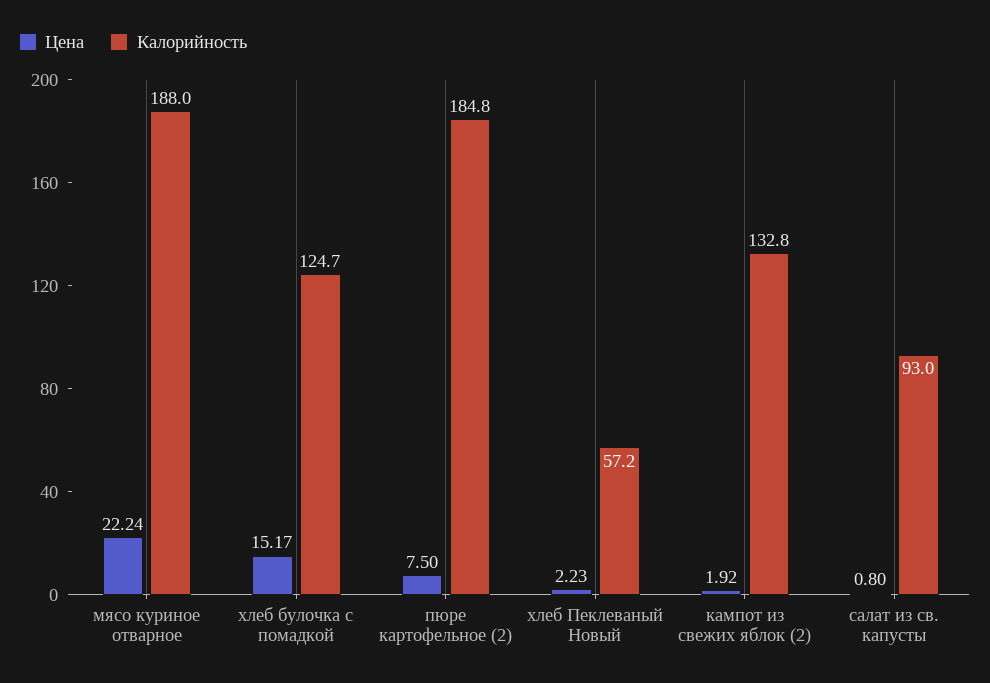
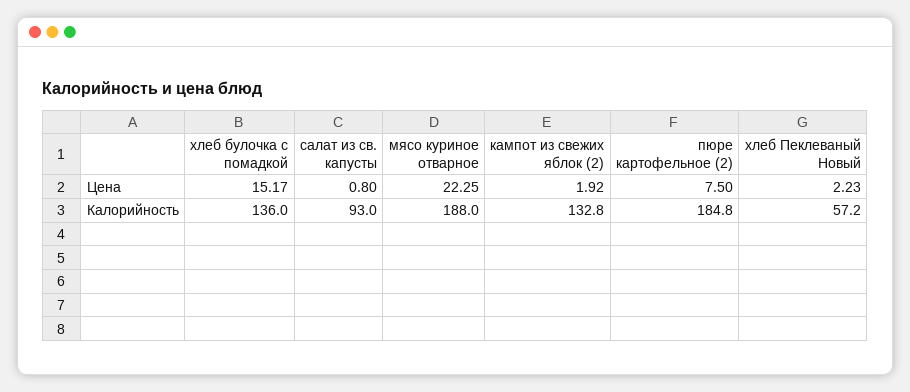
Цена, мясо куриное отварное: 22.24 -> 22.25
Калорийность, хлеб булочка с помадкой: 124.7 -> 136

